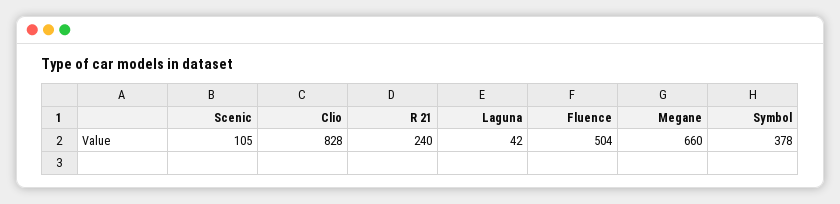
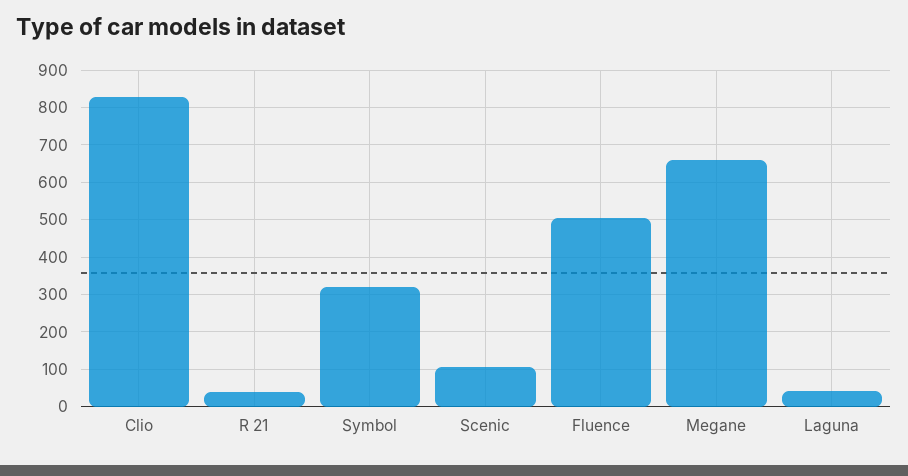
R 21: 240 -> 40
Symbol: 378 -> 320

